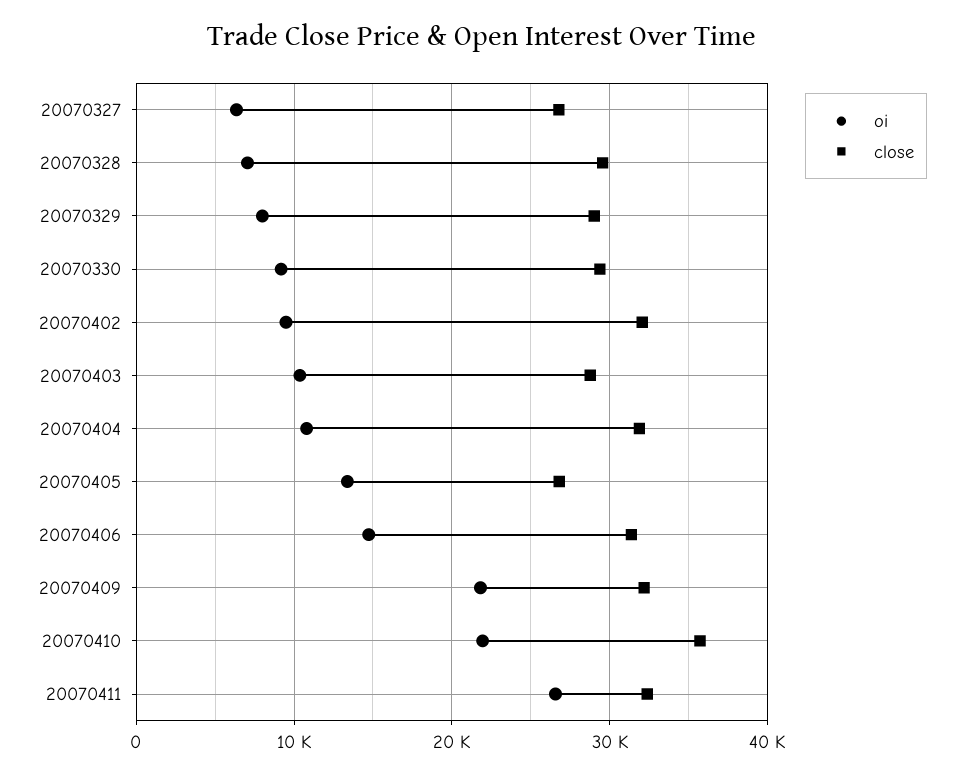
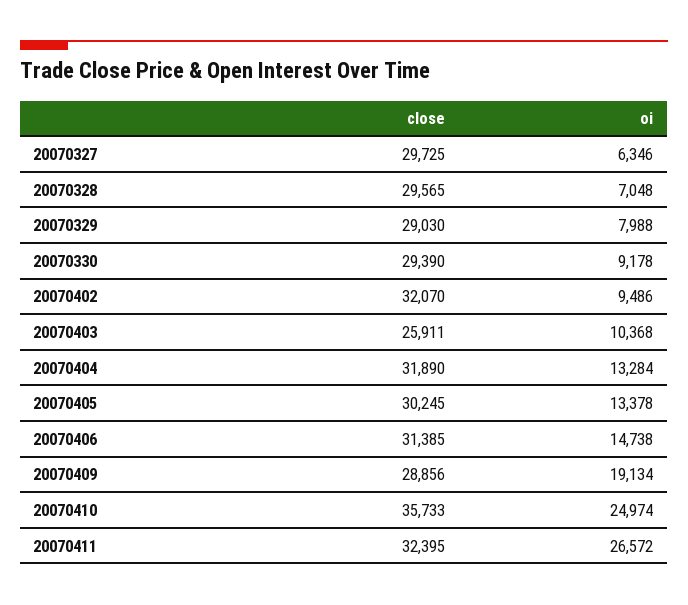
close, 20070327: 27000 -> 29725
close, 20070403: 29000 -> 25911
oi, 20070404: 11000 -> 13284
close, 20070405: 27000 -> 30245
oi, 20070409: 22000 -> 19134
close, 20070409: 32000 -> 28856
oi, 20070410: 22000 -> 24974

